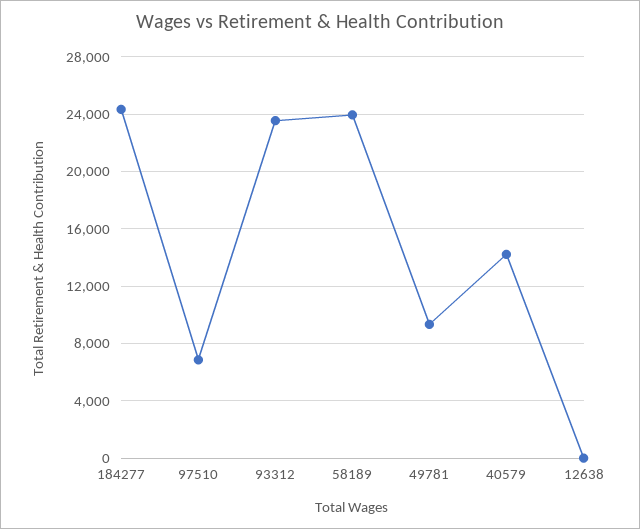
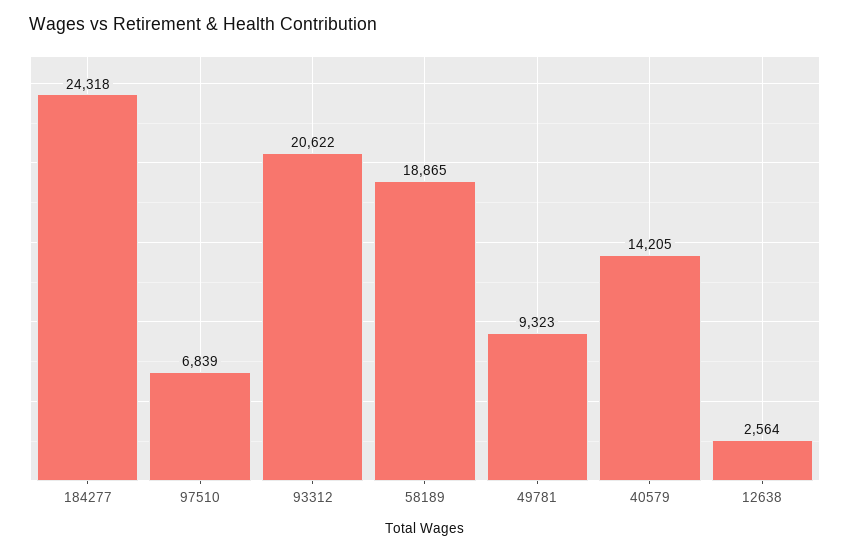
93312: 23500 -> 20622
58189: 24000 -> 18865
12638: 0 -> 2564

